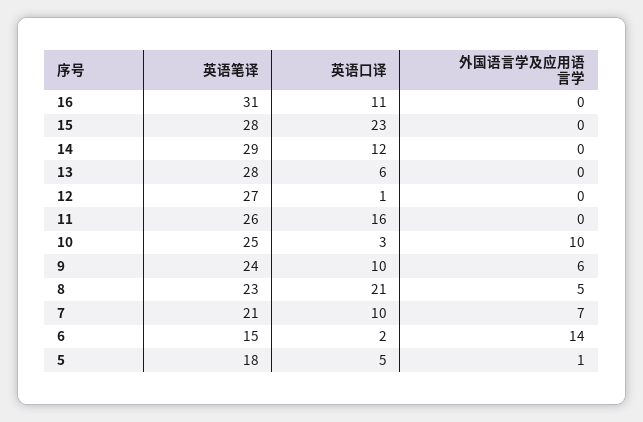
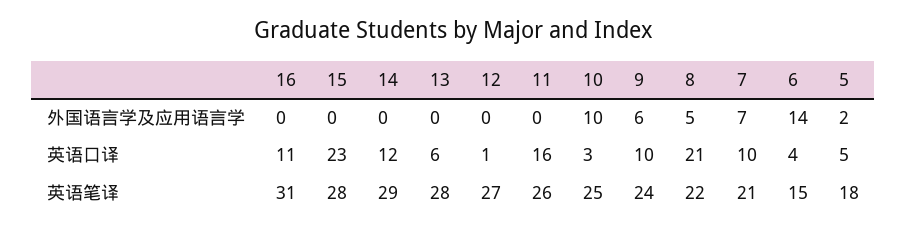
英语笔译, 8: 23 -> 22
英语口译, 6: 2 -> 4
外国语言学及应用语言学, 5: 1 -> 2

